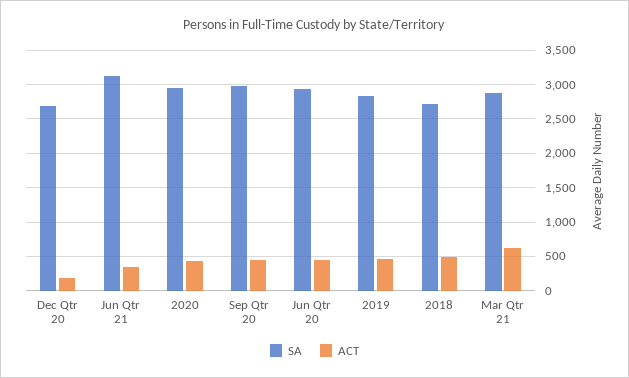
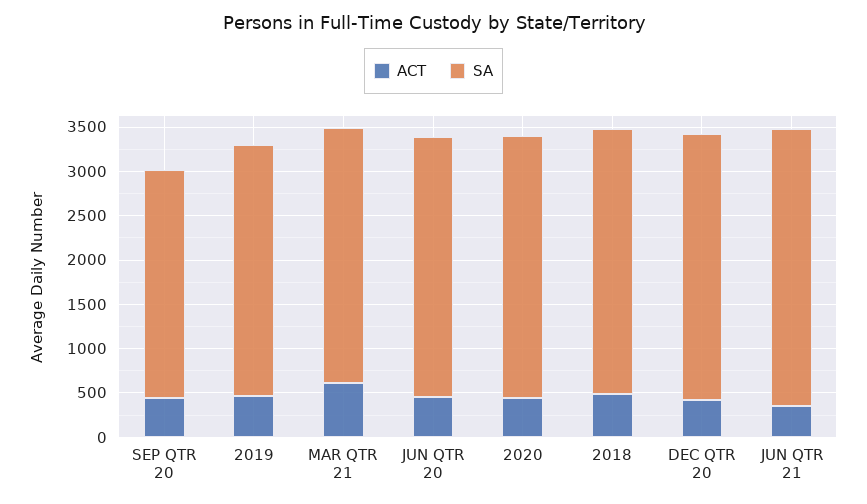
SA, Dec Qtr 20: 2700 -> 3000
ACT, Dec Qtr 20: 200 -> 400
SA, Sep Qtr 20: 3000 -> 2600
SA, 2018: 2700 -> 3000

